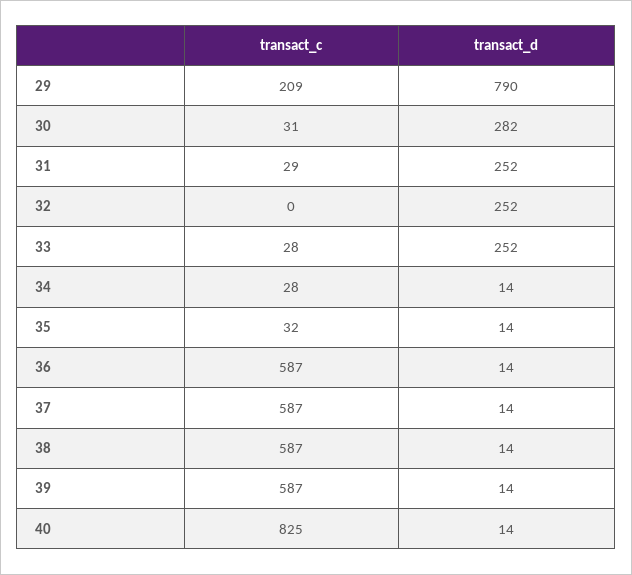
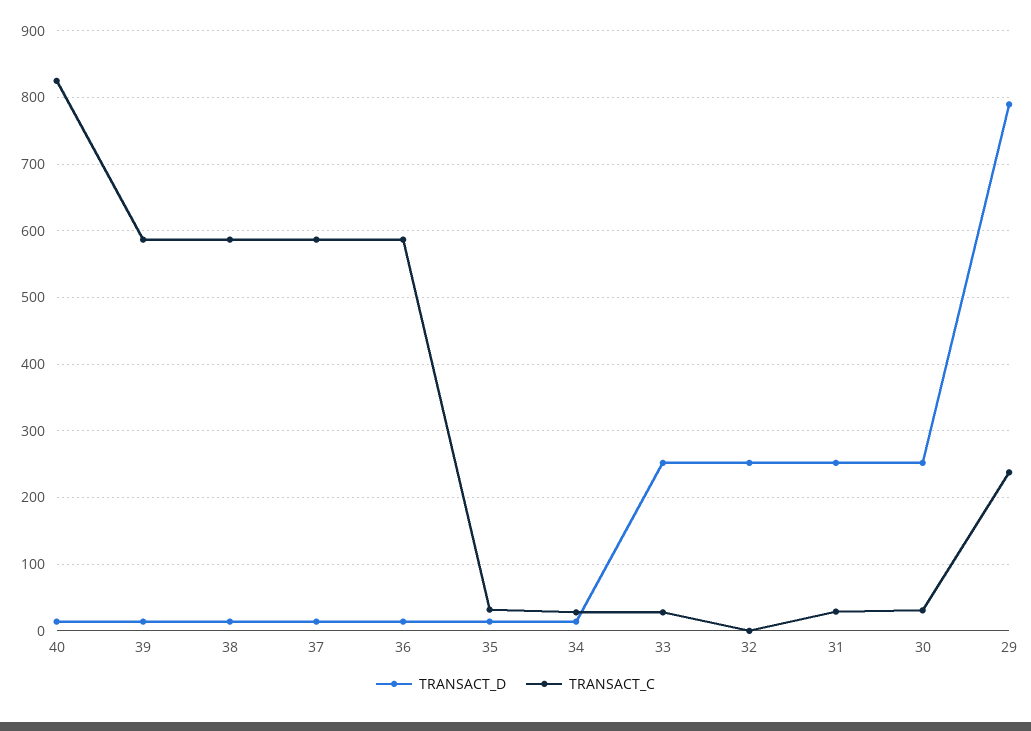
transact_c, 29: 209 -> 240
transact_d, 30: 282 -> 250

